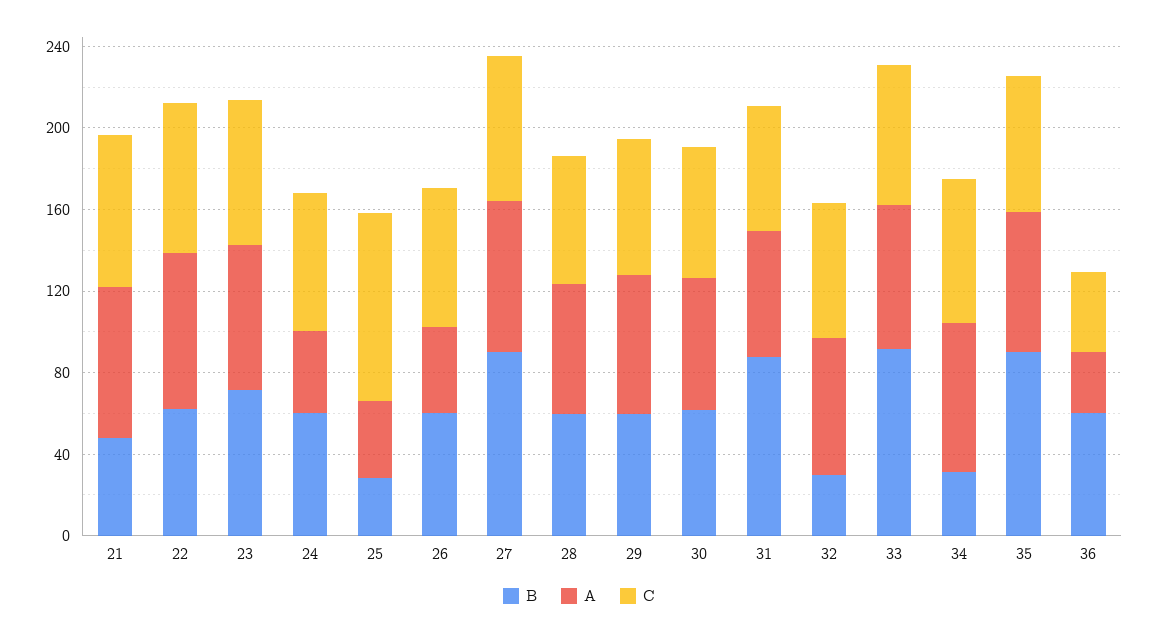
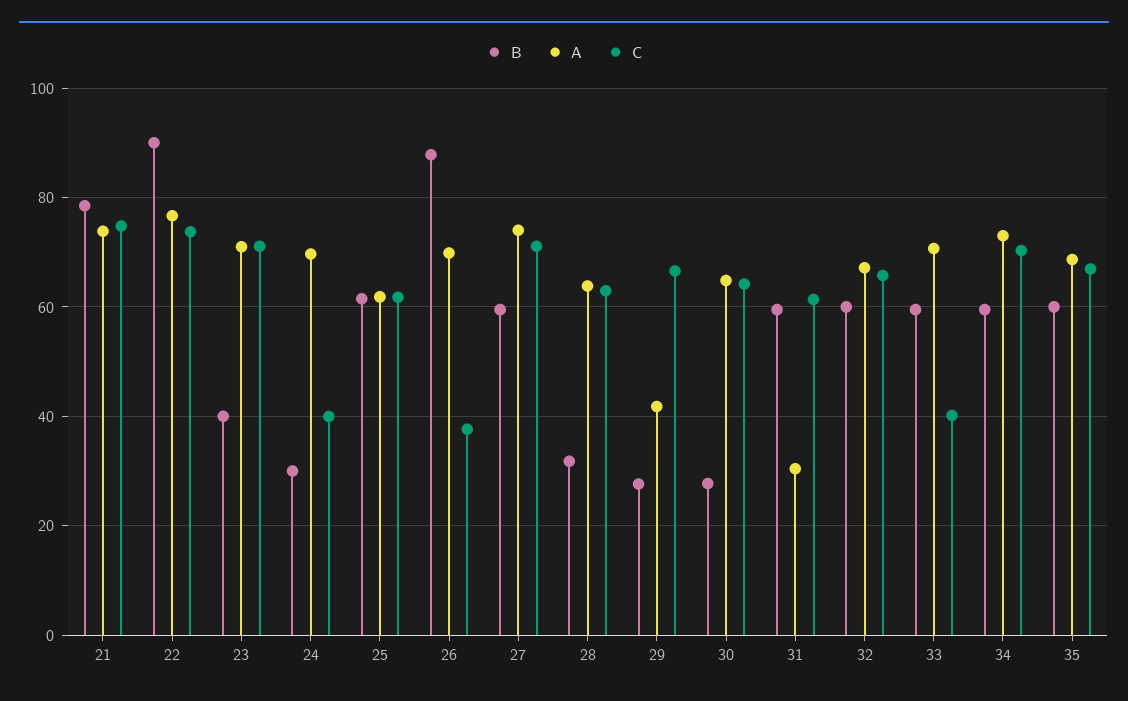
B, 21: 50 -> 78
B, 22: 60 -> 90
B, 23: 70 -> 40
B, 24: 60 -> 30
A, 24: 40 -> 70
C, 24: 70 -> 40
B, 25: 30 -> 62
A, 25: 40 -> 62
C, 25: 90 -> 62
B, 26: 60 -> 88
A, 26: 40 -> 70
C, 26: 70 -> 38
B, 27: 90 -> 60
B, 28: 60 -> 32
B, 29: 60 -> 28
A, 29: 70 -> 42
B, 30: 60 -> 28
B, 31: 90 -> 60
A, 31: 60 -> 30
B, 32: 30 -> 60
B, 33: 90 -> 60
C, 33: 70 -> 40
B, 34: 30 -> 60
B, 35: 90 -> 60
B, 36: 60 -> none
A, 36: 30 -> none
C, 36: 40 -> none

